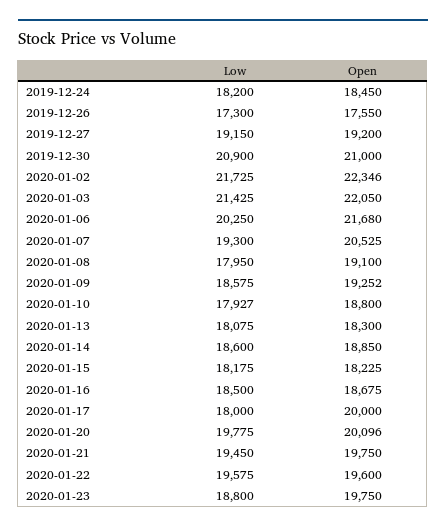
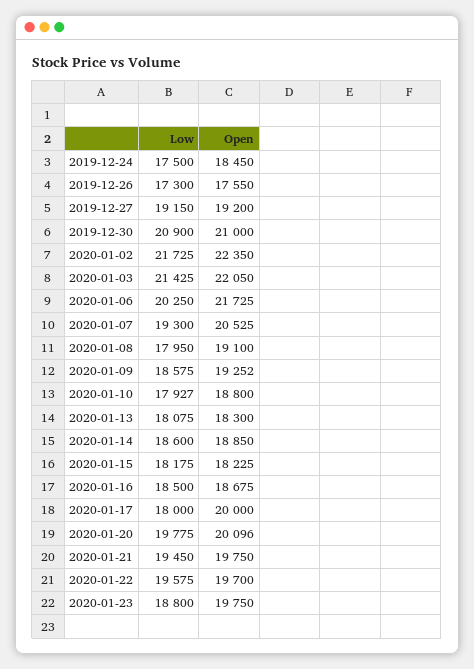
Low, 2019-12-24: 18200 -> 17500
Open, 2020-01-02: 22346 -> 22350
Open, 2020-01-06: 21680 -> 21725
Open, 2020-01-22: 19600 -> 19700

